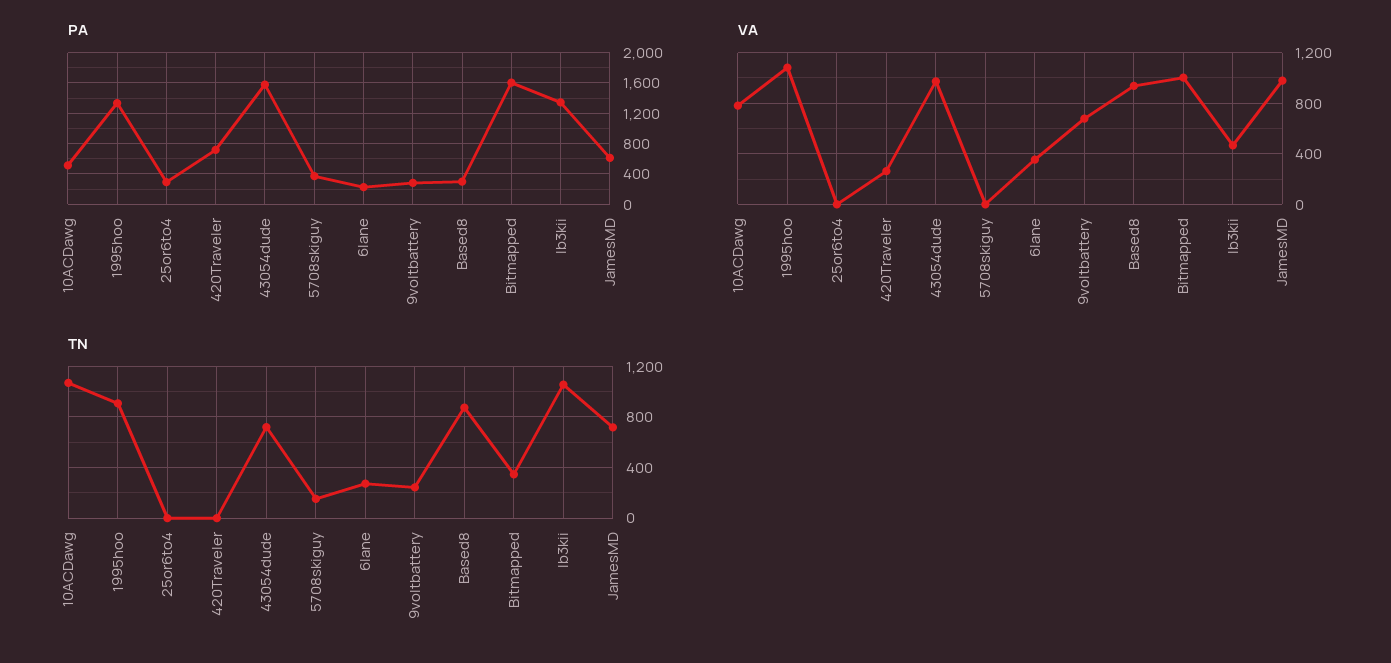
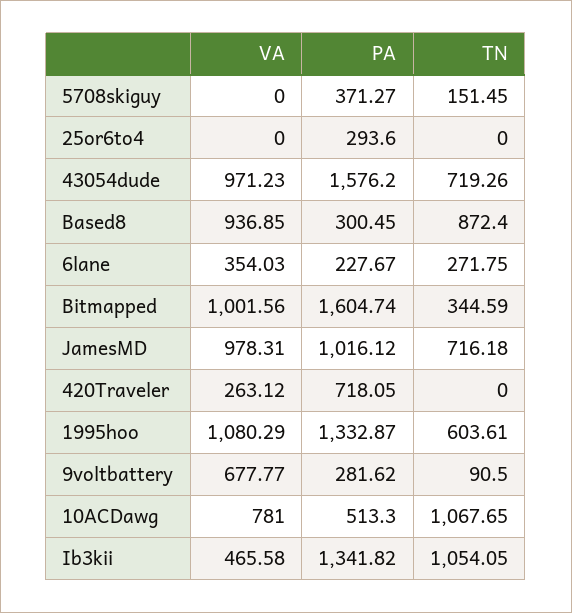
PA, JamesMD: 600 -> 1016.12
TN, 1995hoo: 900 -> 603.61
TN, 9voltbattery: 250 -> 90.5

